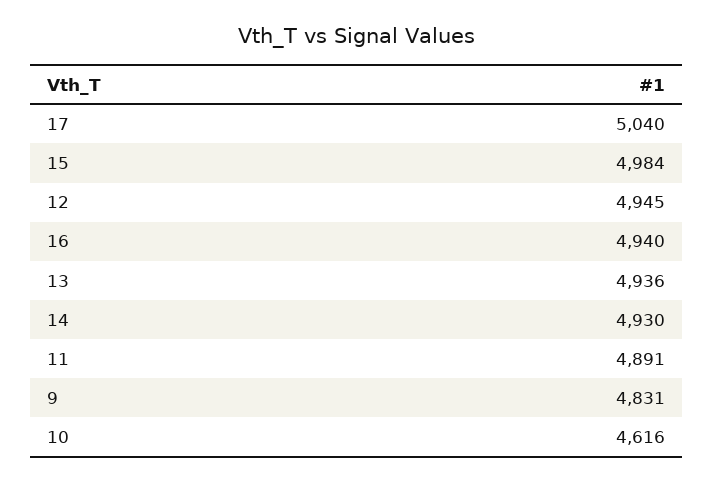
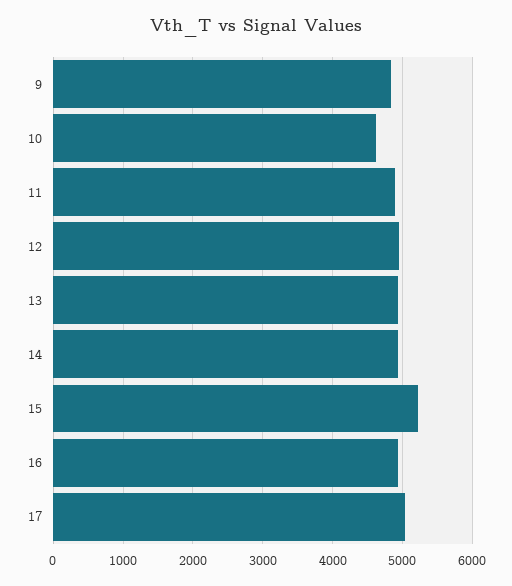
15: 4984 -> 5200

